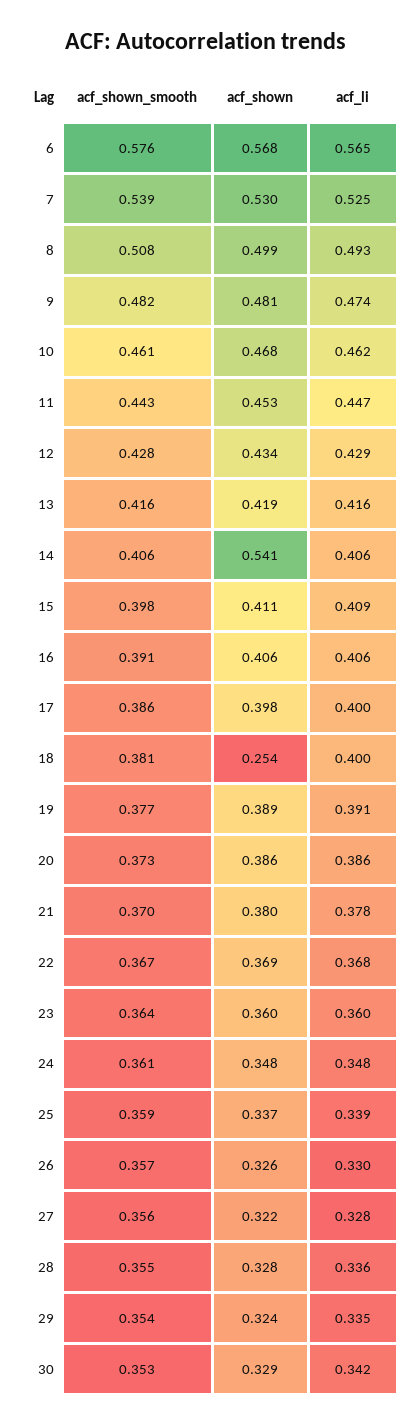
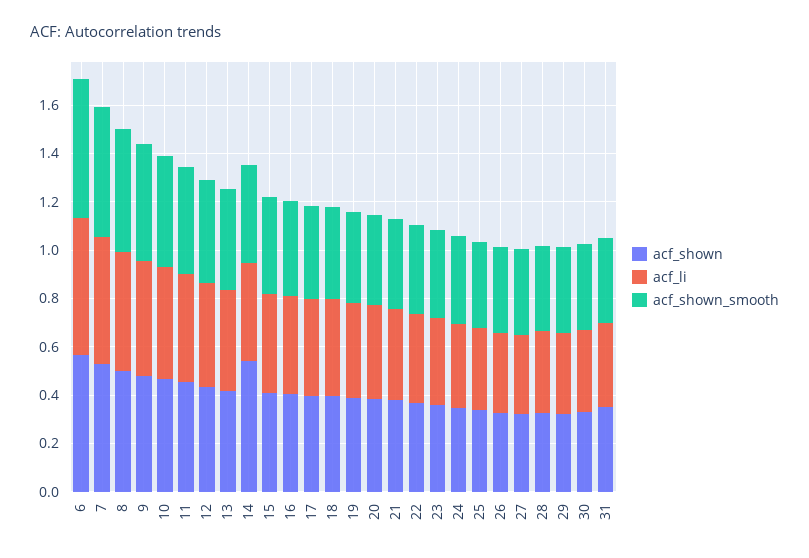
acf_shown, 18: 0.254 -> 0.4
acf_shown, 31: none -> 0.35
acf_li, 31: none -> 0.35
acf_shown_smooth, 31: none -> 0.35

